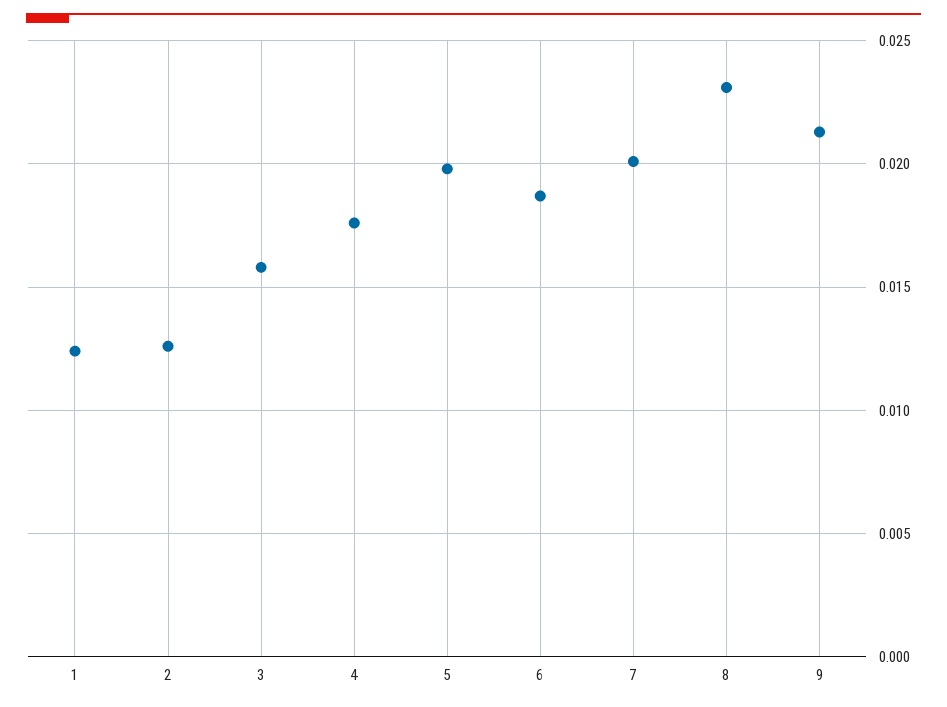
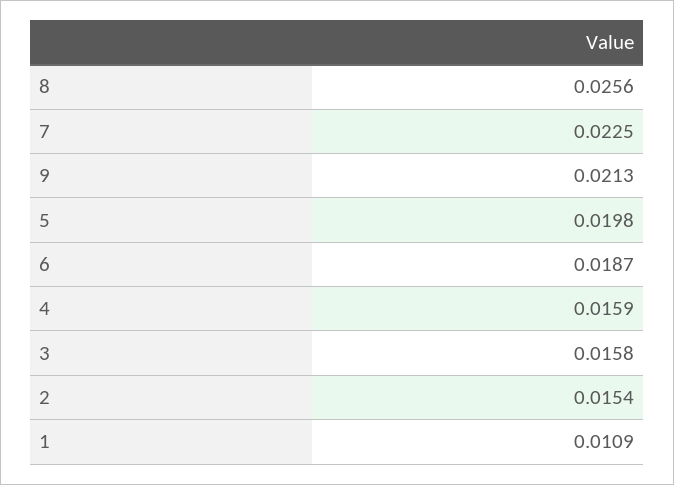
1: 0.0125 -> 0.0109
2: 0.0125 -> 0.0154
4: 0.0175 -> 0.0159
7: 0.02 -> 0.0225
8: 0.023 -> 0.0256

